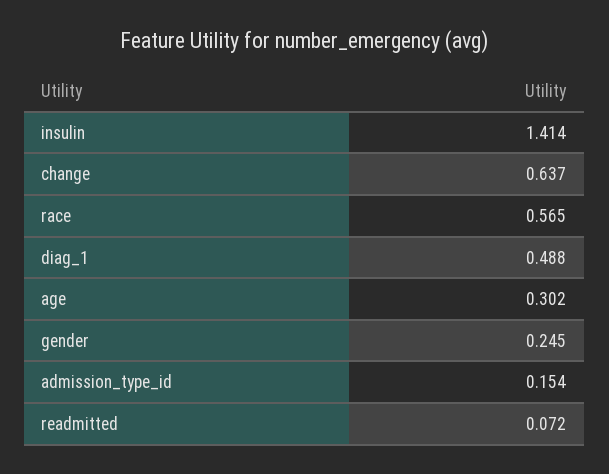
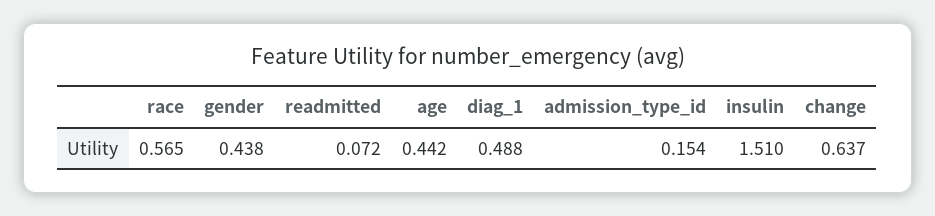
insulin: 1.414 -> 1.51
age: 0.302 -> 0.442
gender: 0.245 -> 0.438

